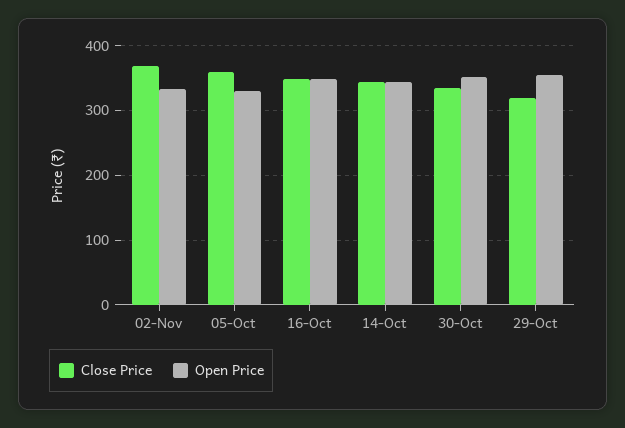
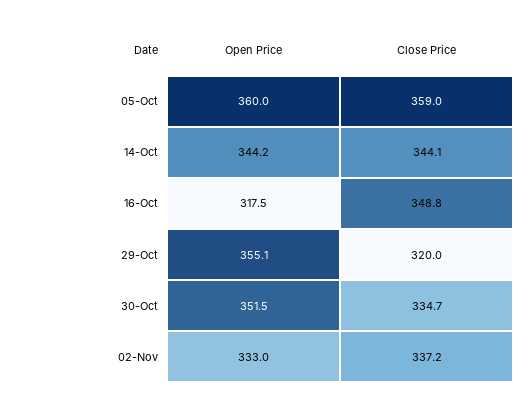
Close Price, 02-Nov: 370 -> 337.2
Open Price, 05-Oct: 330 -> 360
Open Price, 16-Oct: 350 -> 317.5

